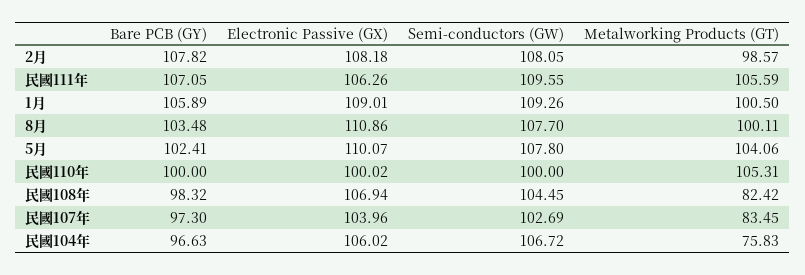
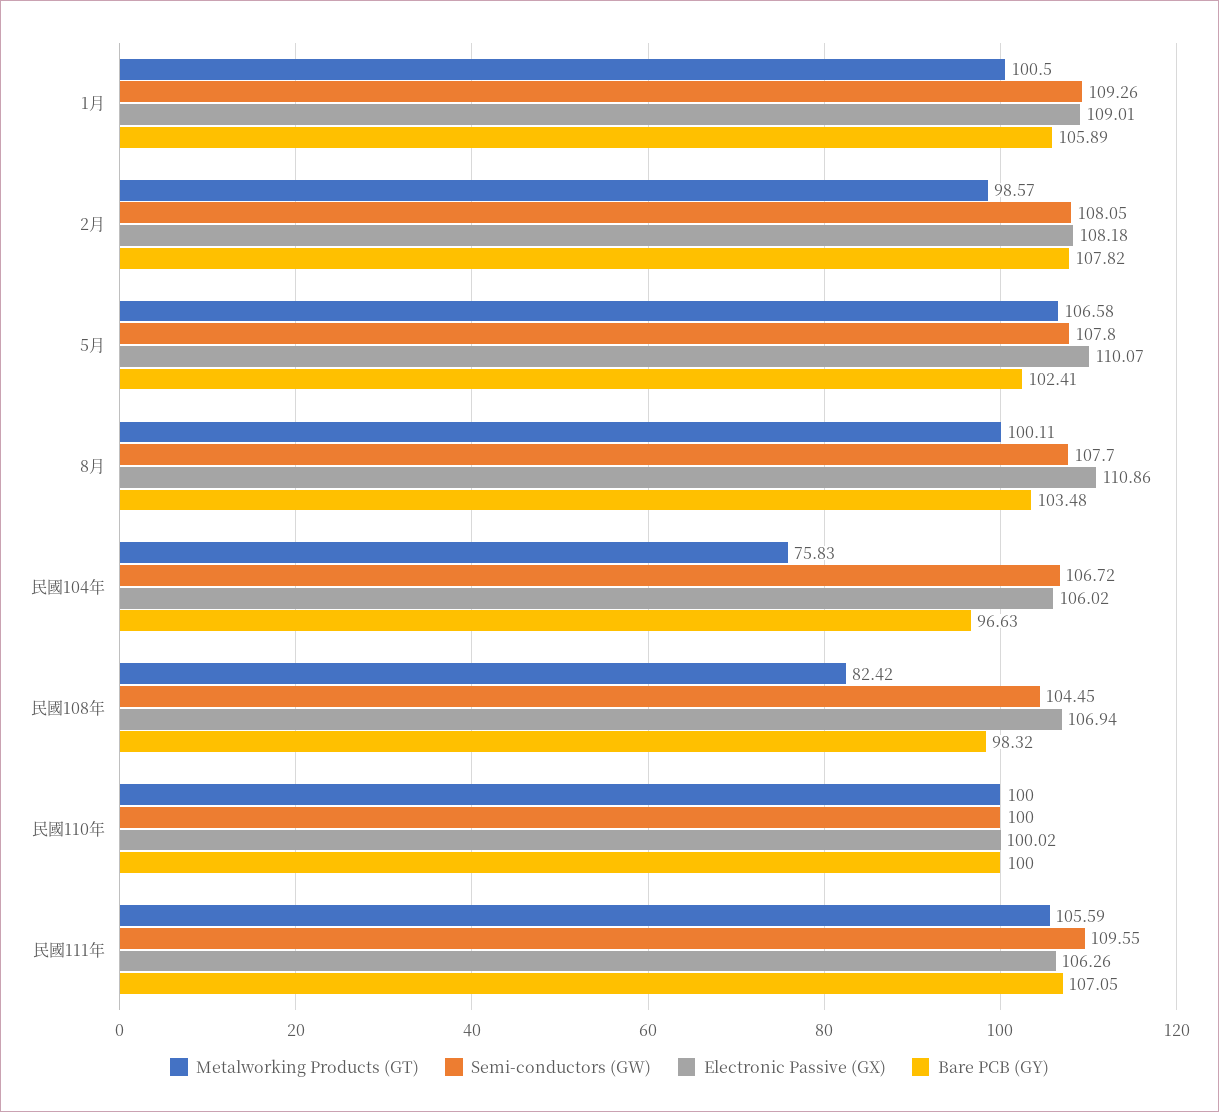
Metalworking Products (GT), 5月: 104.06 -> 106.58
Metalworking Products (GT), 民國110年: 105.31 -> 100
Bare PCB (GY), 民國107年: 97.3 -> none
Electronic Passive (GX), 民國107年: 103.96 -> none
Semi-conductors (GW), 民國107年: 102.69 -> none
Metalworking Products (GT), 民國107年: 83.45 -> none

